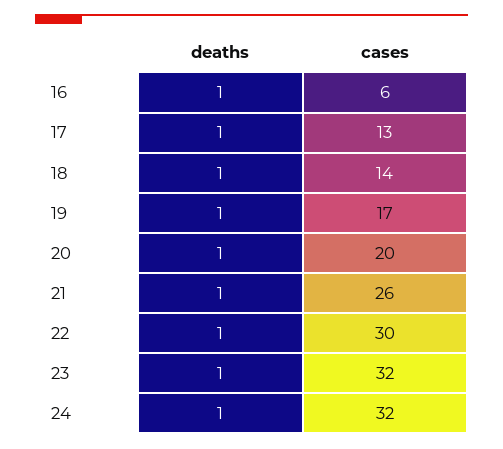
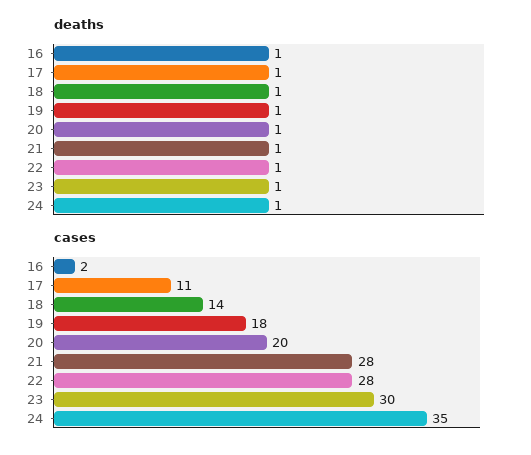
cases, 16: 6 -> 2
cases, 17: 13 -> 11
cases, 19: 17 -> 18
cases, 21: 26 -> 28
cases, 22: 30 -> 28
cases, 23: 32 -> 30
cases, 24: 32 -> 35

